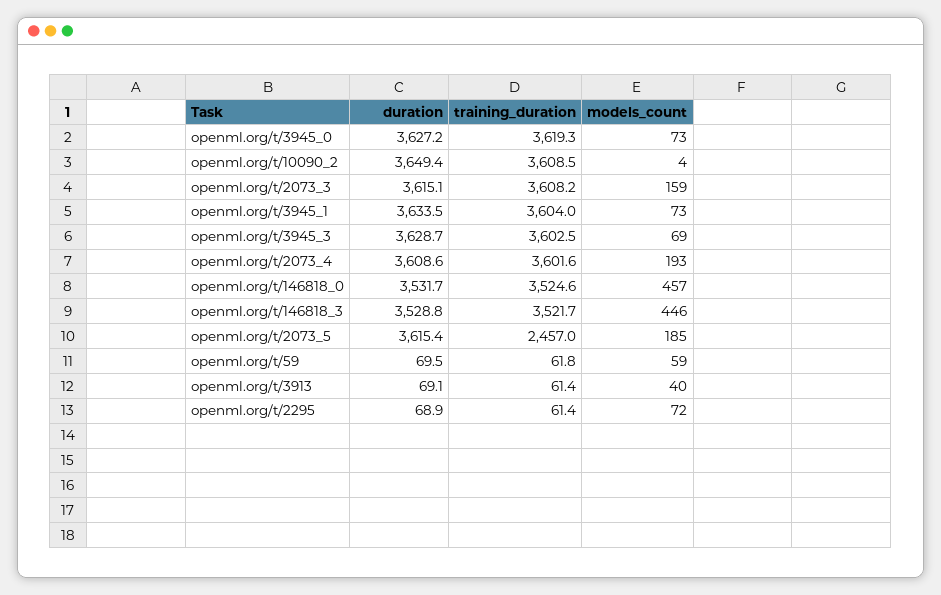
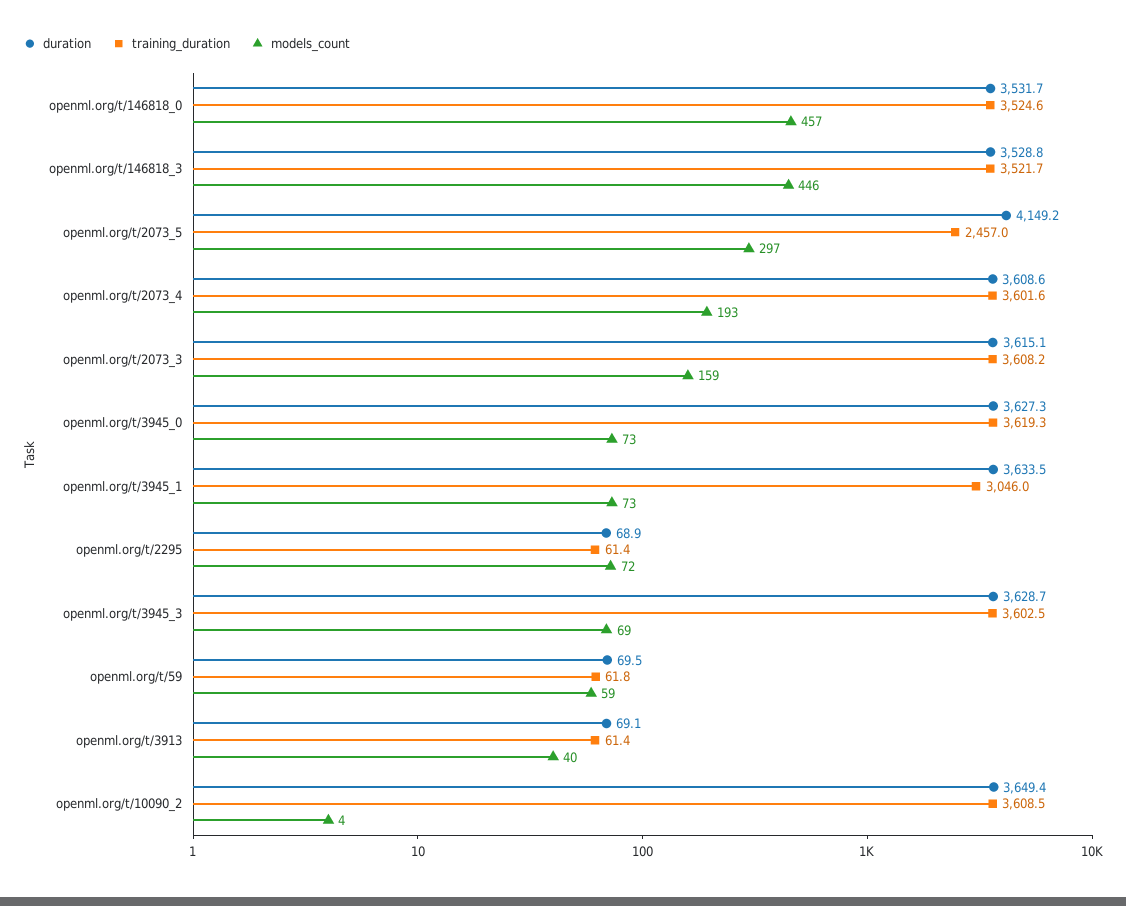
duration, openml.org/t/3945_0: 3627.2 -> 3627.3
training_duration, openml.org/t/3945_1: 3604 -> 3046
duration, openml.org/t/2073_5: 3615.4 -> 4149.2
models_count, openml.org/t/2073_5: 185 -> 297

